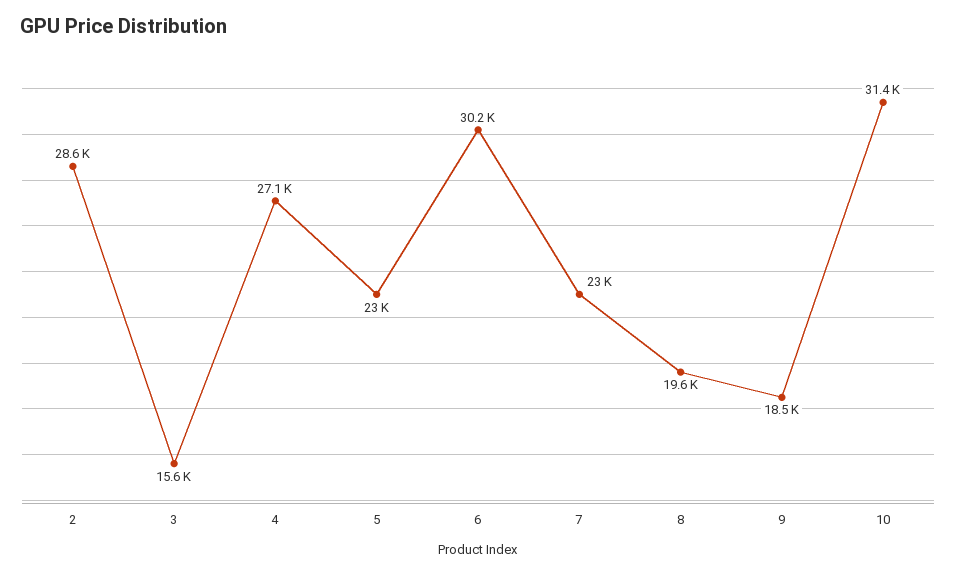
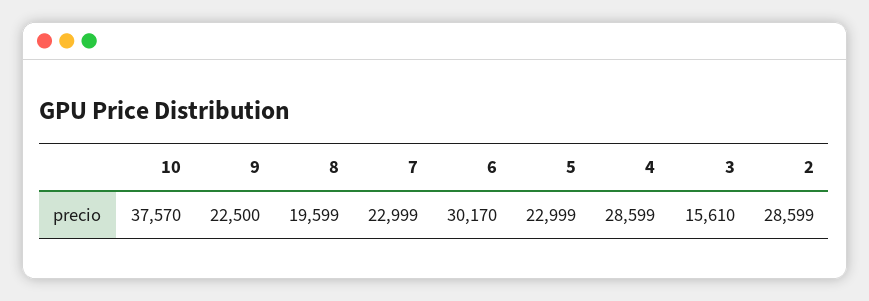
4: 27100 -> 28599
9: 18500 -> 22500
10: 31400 -> 37570

